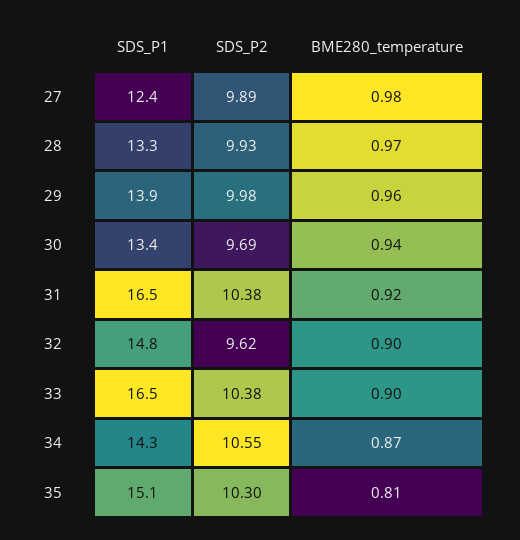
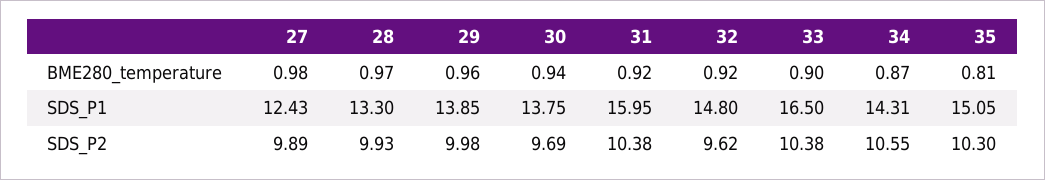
SDS_P1, 30: 13.4 -> 13.75
SDS_P1, 31: 16.5 -> 15.95
BME280_temperature, 32: 0.9 -> 0.92

